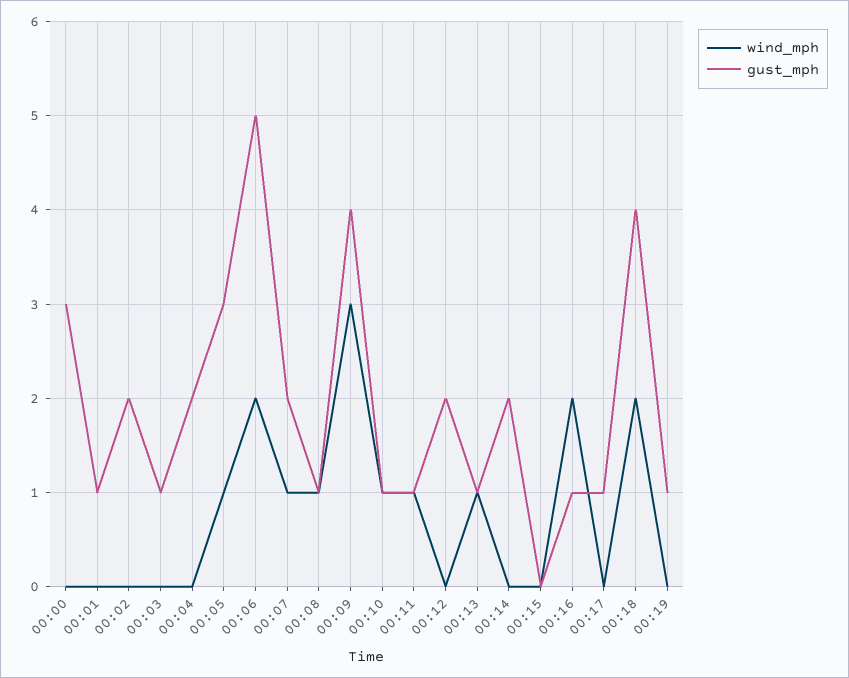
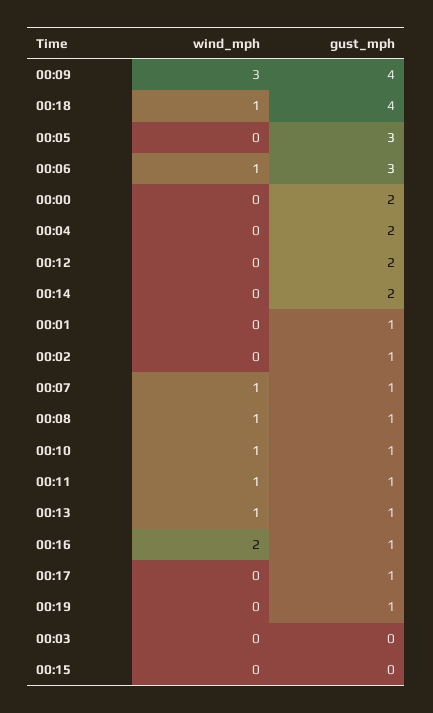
gust_mph, 00:00: 3 -> 2
gust_mph, 00:02: 2 -> 1
gust_mph, 00:03: 1 -> 0
wind_mph, 00:05: 1 -> 0
wind_mph, 00:06: 2 -> 1
gust_mph, 00:06: 5 -> 3
gust_mph, 00:07: 2 -> 1
wind_mph, 00:18: 2 -> 1

